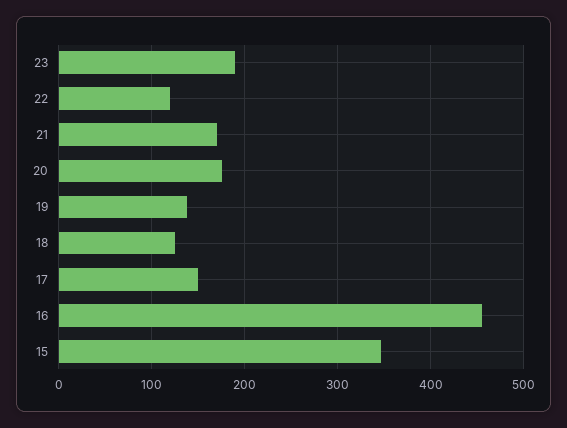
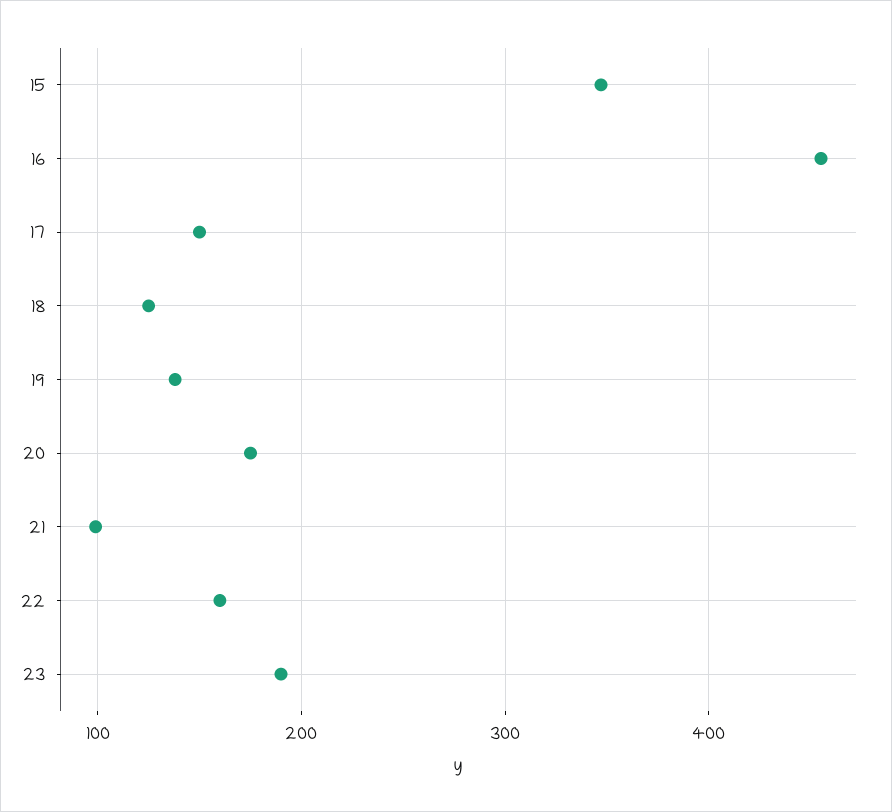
22: 120 -> 160
21: 170 -> 100

